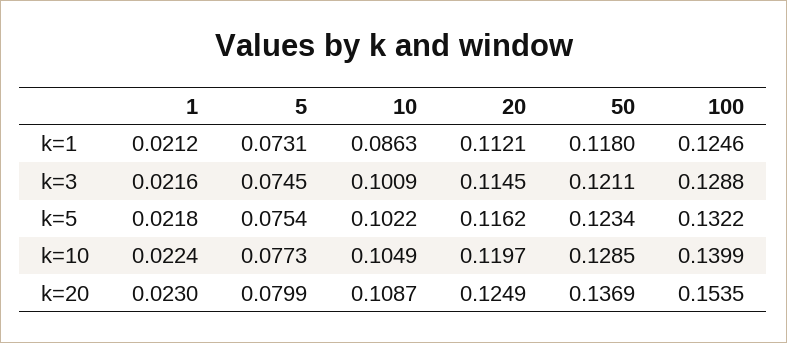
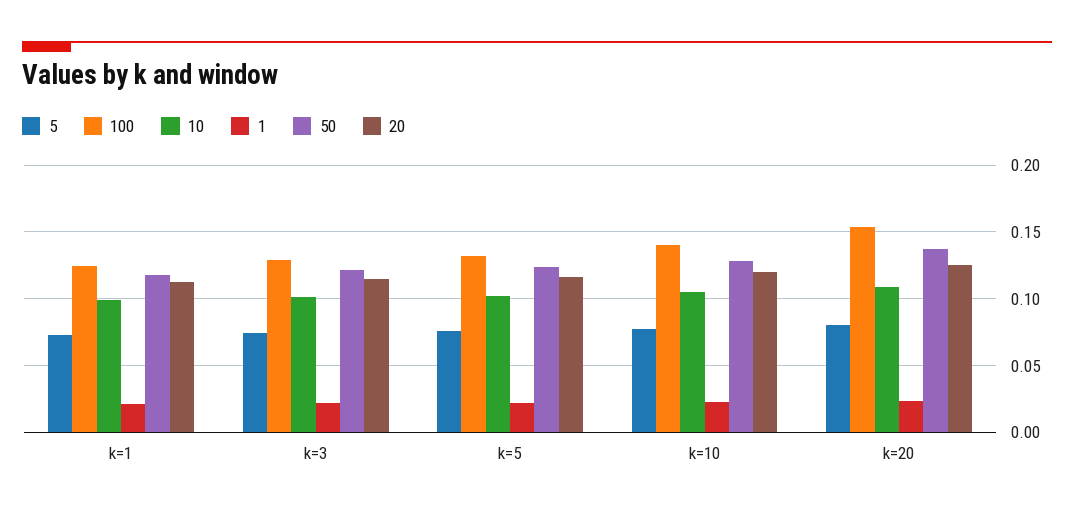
10, k=1: 0.0863 -> 0.1

